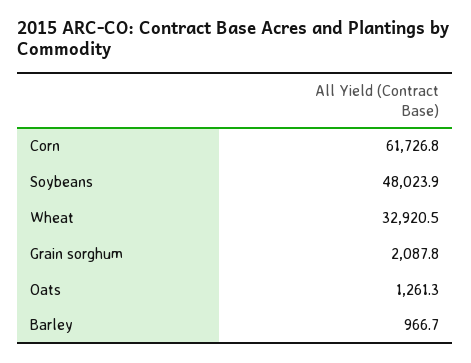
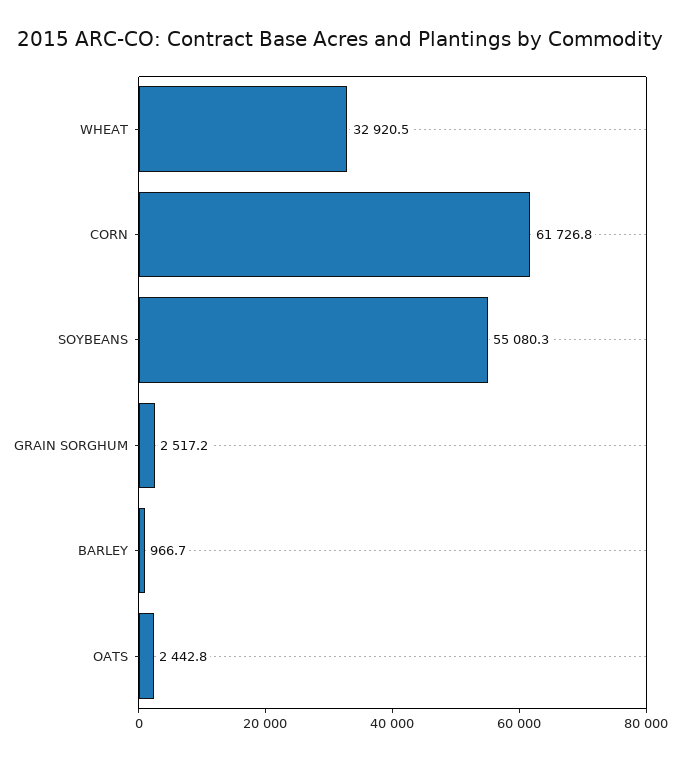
Soybeans: 48023.9 -> 55080.3
Grain sorghum: 2087.8 -> 2517.2
Oats: 1261.3 -> 2442.8

